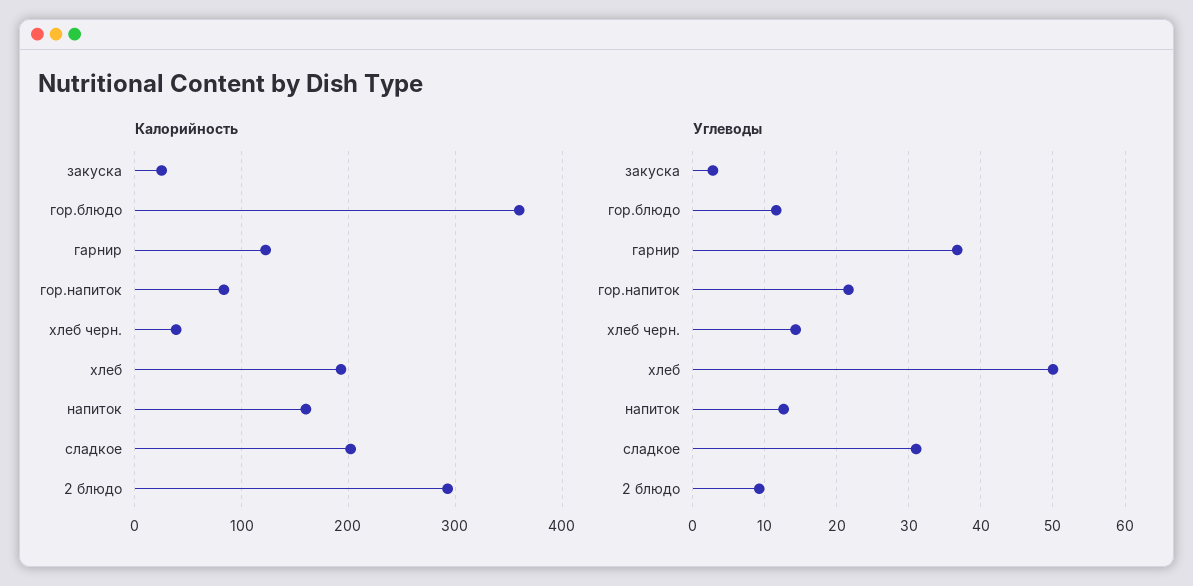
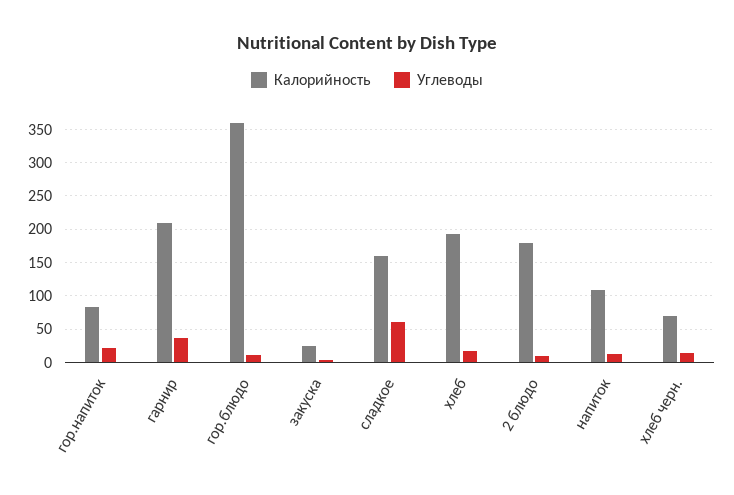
Калорийность, гарнир: 120 -> 210
Калорийность, хлеб черн.: 40 -> 70
Калорийность, напиток: 160 -> 110
Калорийность, сладкое: 200 -> 160
Калорийность, 2 блюдо: 290 -> 180
Углеводы, хлеб: 50 -> 20
Углеводы, сладкое: 31 -> 60

